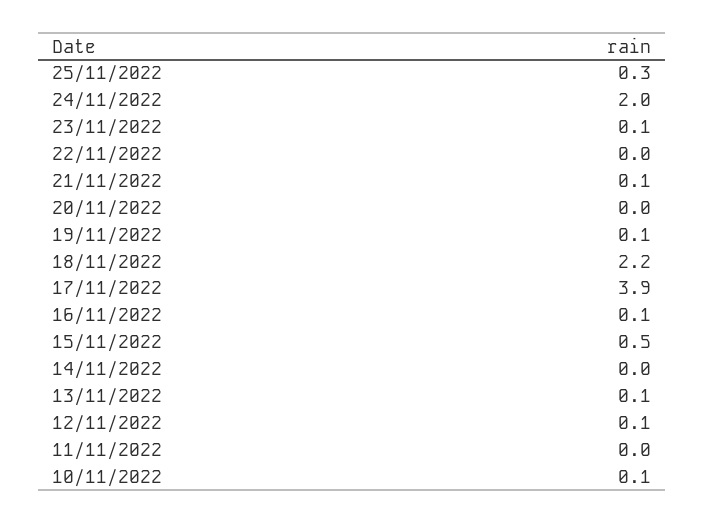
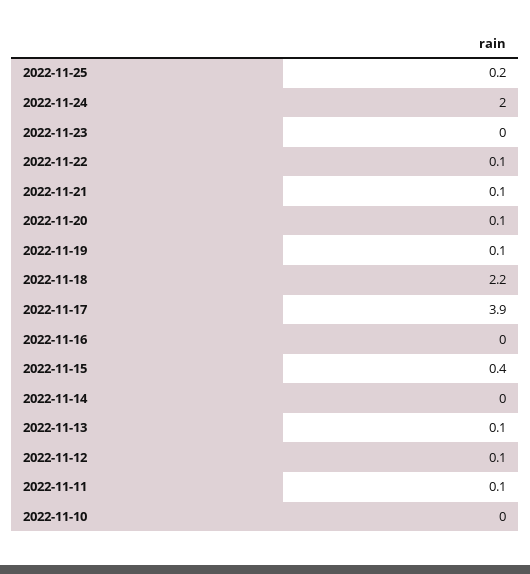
25/11/2022: 0.3 -> 0.2
23/11/2022: 0.1 -> 0
22/11/2022: 0 -> 0.1
20/11/2022: 0 -> 0.1
16/11/2022: 0.1 -> 0
15/11/2022: 0.5 -> 0.4
11/11/2022: 0 -> 0.1
10/11/2022: 0.1 -> 0

